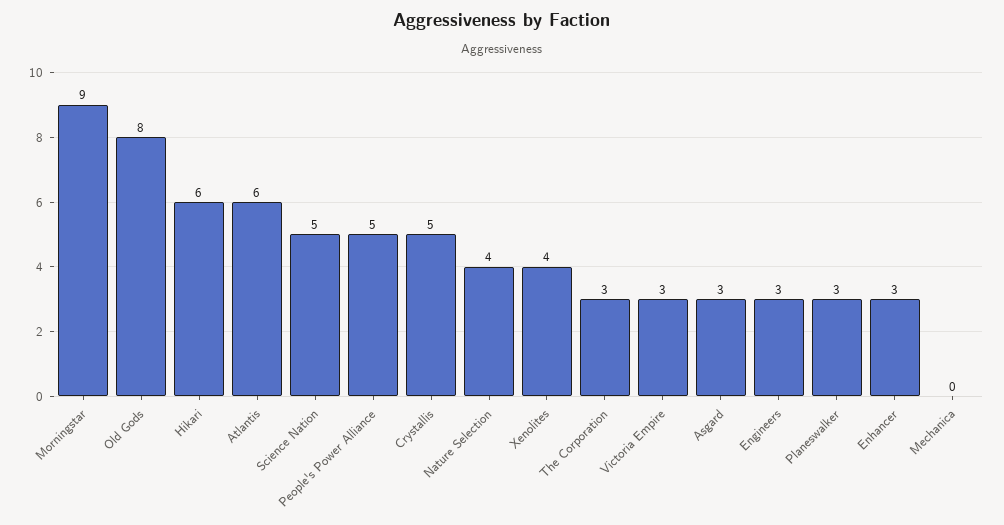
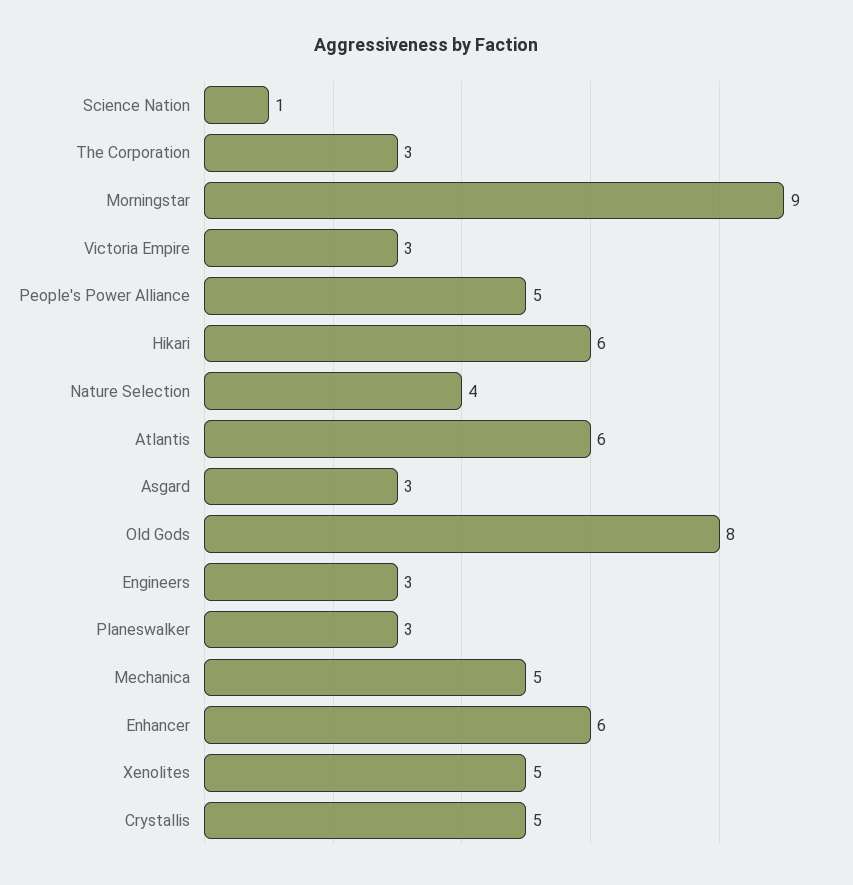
Science Nation: 5 -> 1
Xenolites: 4 -> 5
Enhancer: 3 -> 6
Mechanica: 0 -> 5

